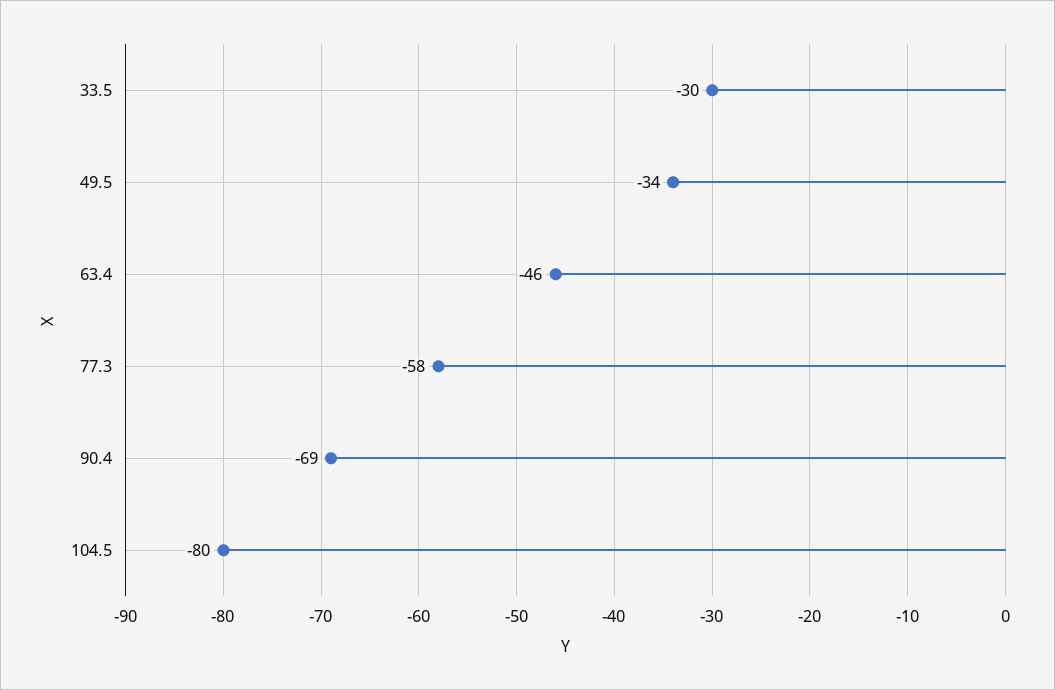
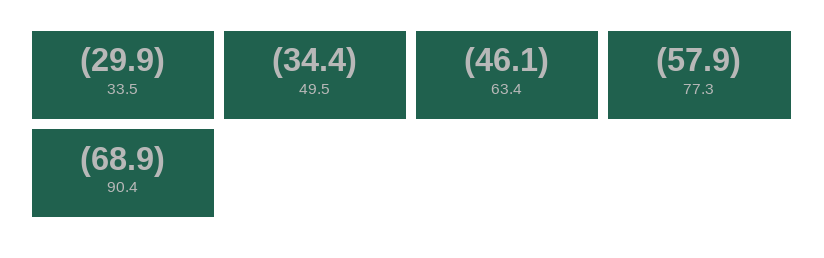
104.5: -80 -> none

